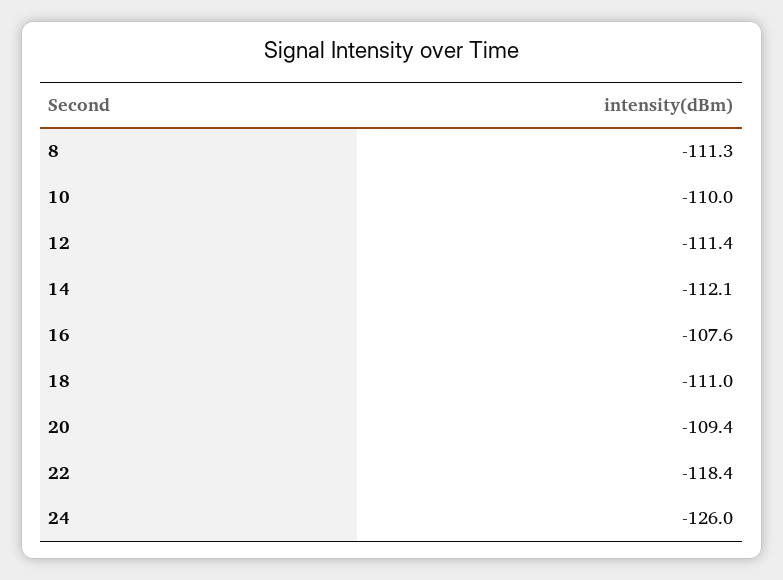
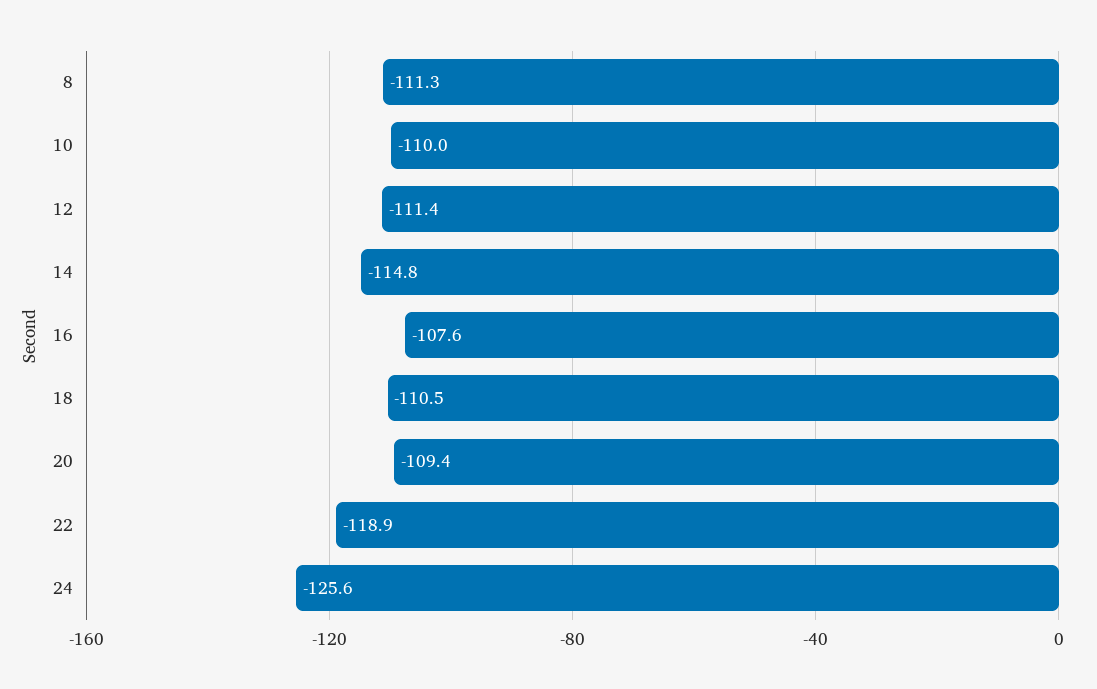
14: -112.1 -> -114.8
18: -111 -> -110.5
22: -118.4 -> -118.9
24: -126 -> -125.6

